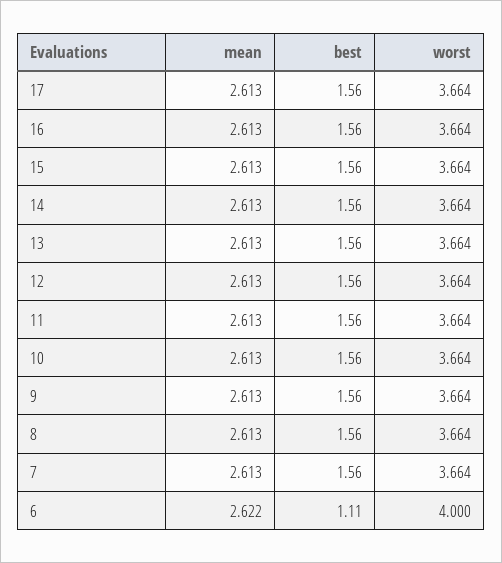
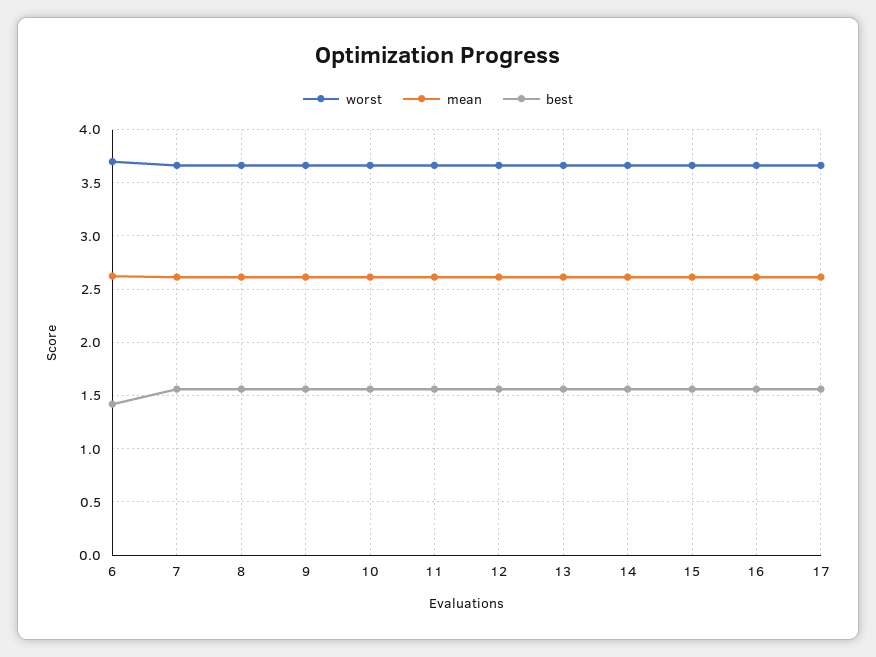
best, 6: 1.11 -> 1.4
worst, 6: 4 -> 3.7

